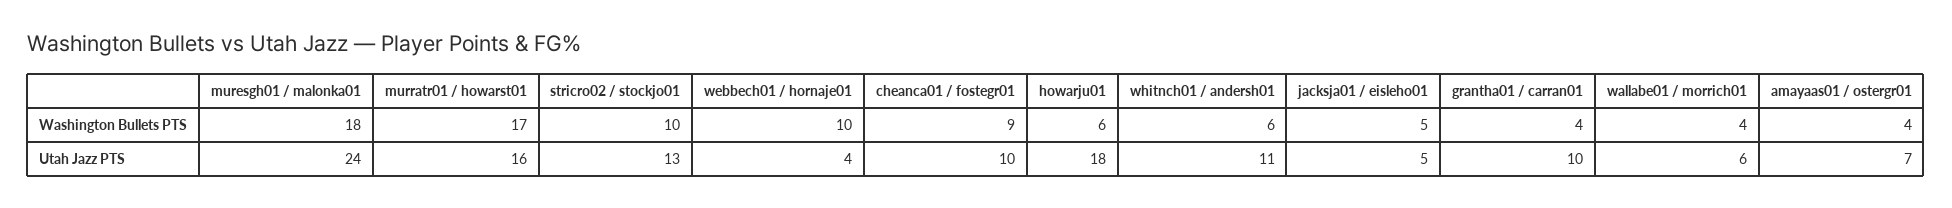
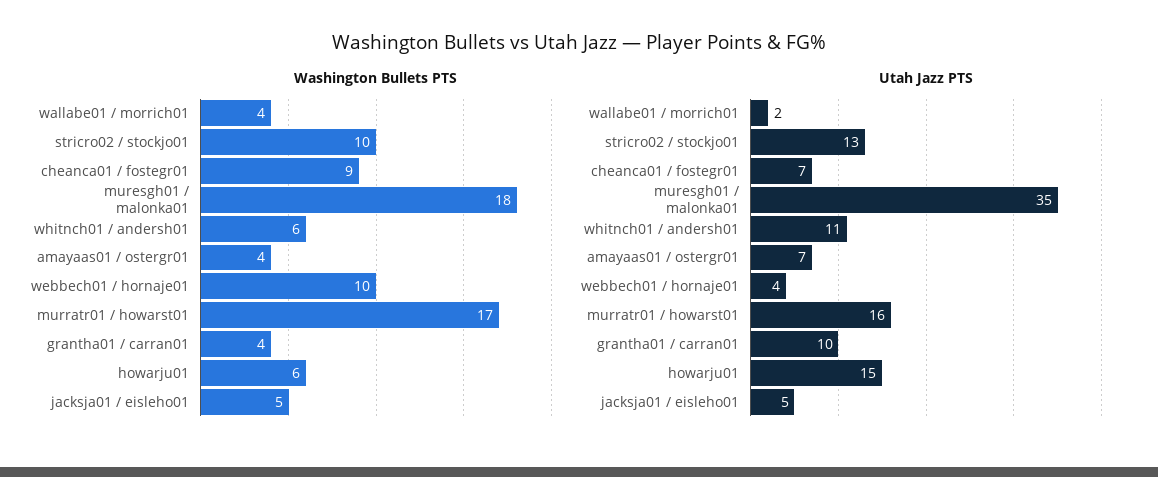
Utah Jazz PTS, muresgh01 / malonka01: 24 -> 35
Utah Jazz PTS, cheanca01 / fostegr01: 10 -> 7
Utah Jazz PTS, howarju01: 18 -> 15
Utah Jazz PTS, wallabe01 / morrich01: 6 -> 2

